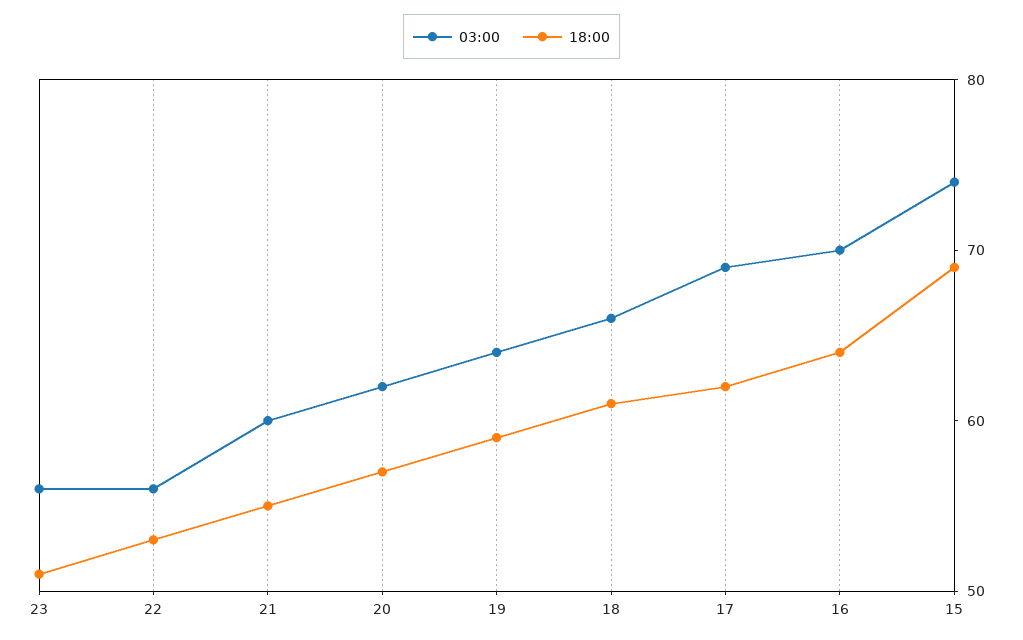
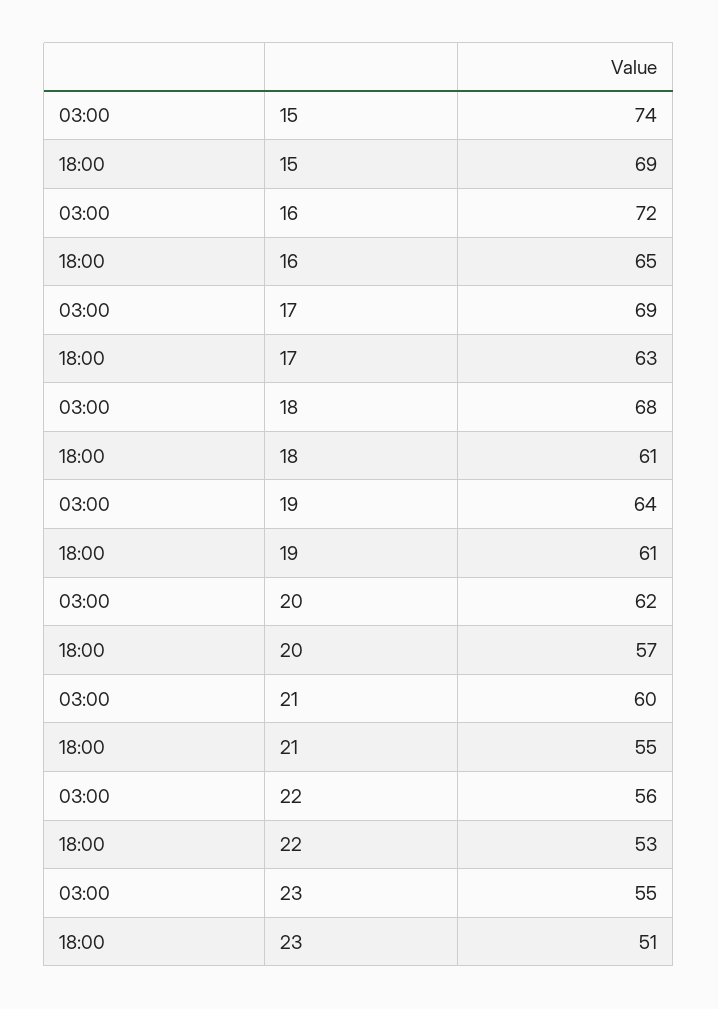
03:00, 23: 56 -> 55
18:00, 19: 59 -> 61
03:00, 18: 66 -> 68
18:00, 17: 62 -> 63
03:00, 16: 70 -> 72
18:00, 16: 64 -> 65

